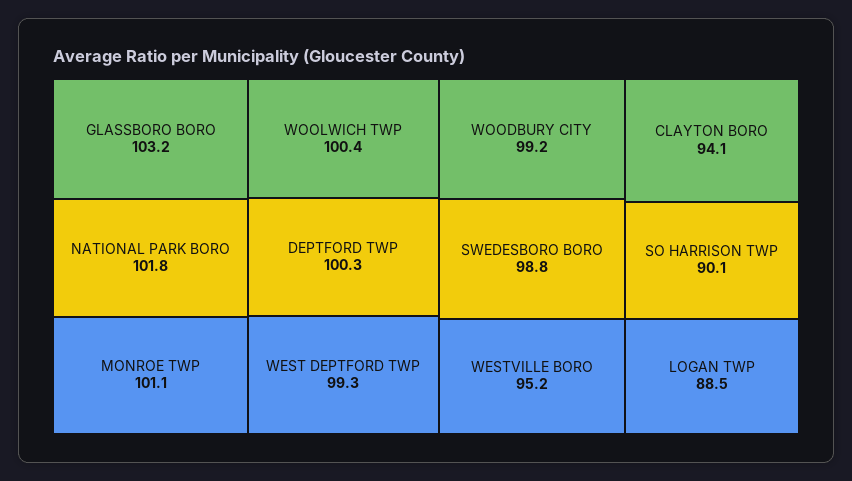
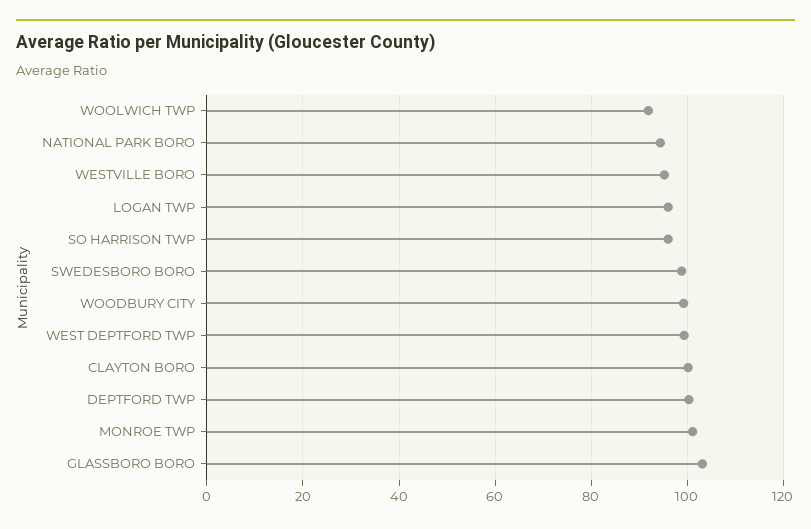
NATIONAL PARK BORO: 101.8 -> 94
WOOLWICH TWP: 100.4 -> 92
CLAYTON BORO: 94.1 -> 100
SO HARRISON TWP: 90.1 -> 96
LOGAN TWP: 88.5 -> 96

